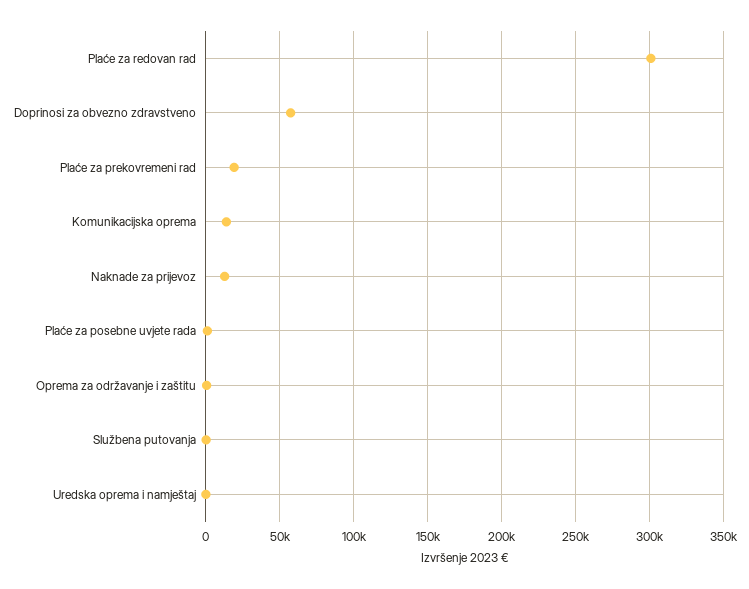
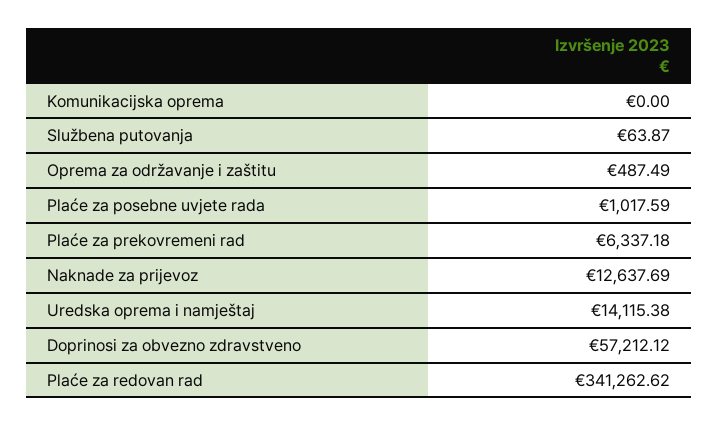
Plaće za redovan rad: 300000 -> 341262.62
Plaće za prekovremeni rad: 20000 -> 6337.18
Komunikacijska oprema: 15000 -> 0
Uredska oprema i namještaj: 0 -> 14115.38

